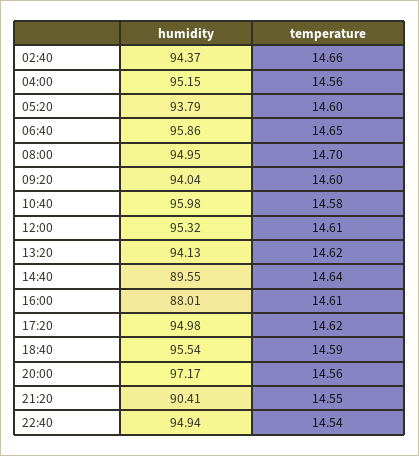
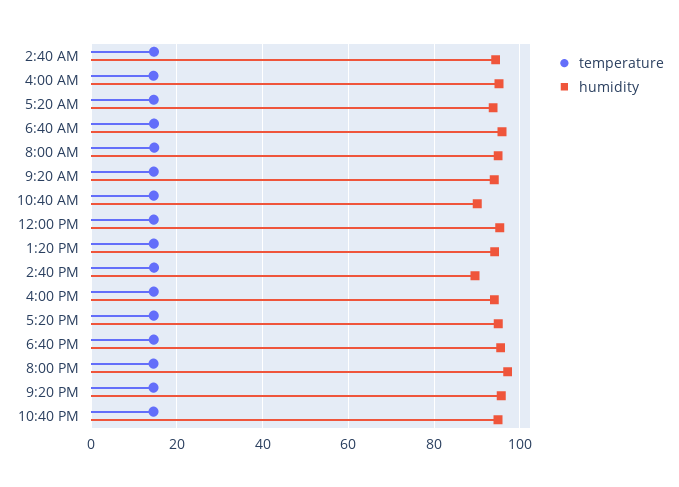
humidity, 10:40: 95.98 -> 90
humidity, 16:00: 88.01 -> 94
humidity, 21:20: 90.41 -> 96

